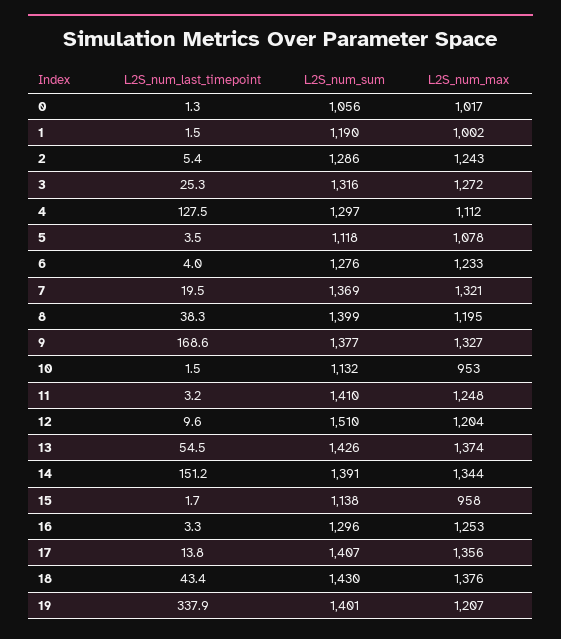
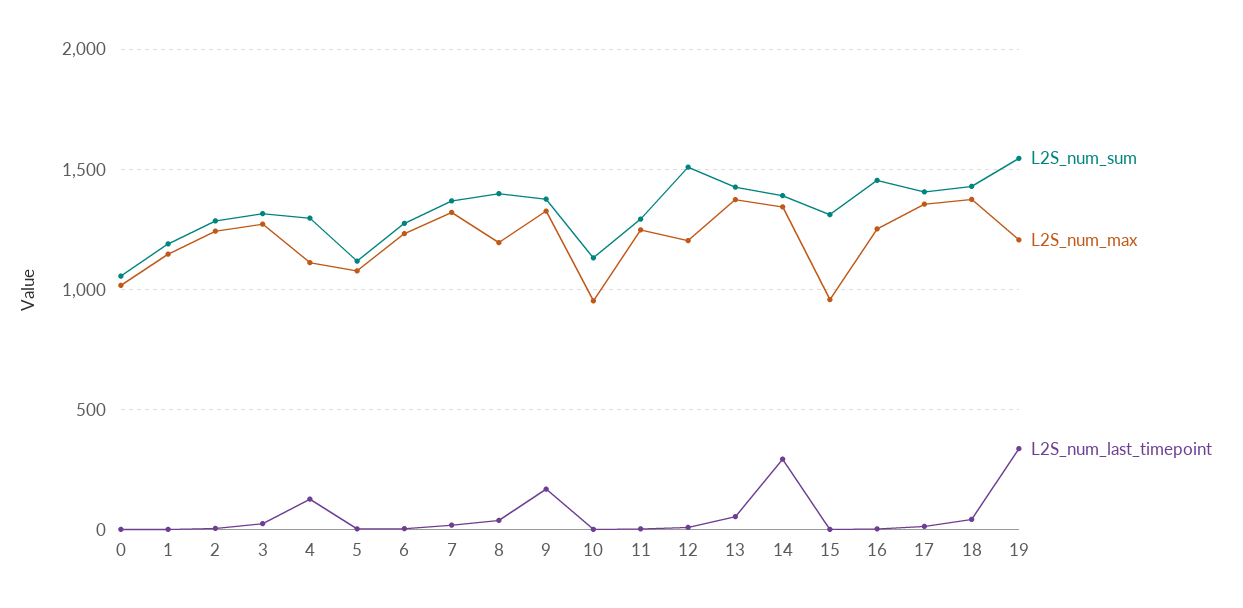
L2S_num_max, 1: 1002 -> 1150
L2S_num_sum, 11: 1410 -> 1300
L2S_num_last_timepoint, 14: 151.2 -> 300
L2S_num_sum, 15: 1138 -> 1300
L2S_num_sum, 16: 1296 -> 1450
L2S_num_sum, 19: 1401 -> 1550

